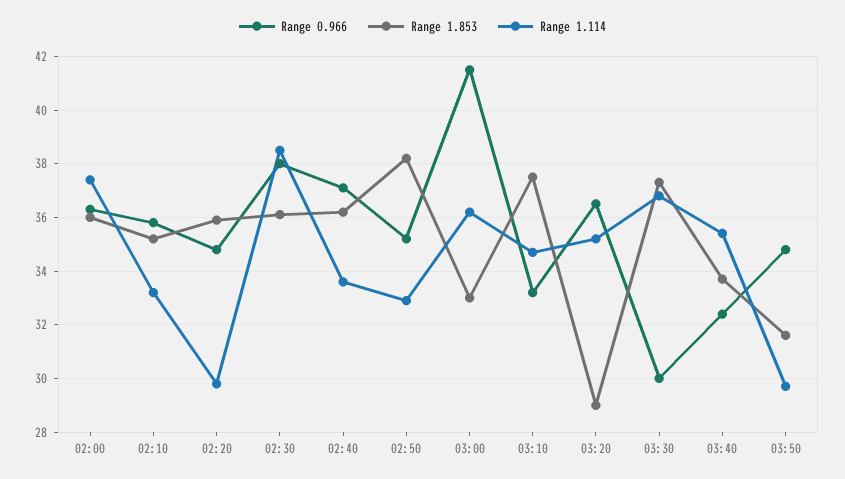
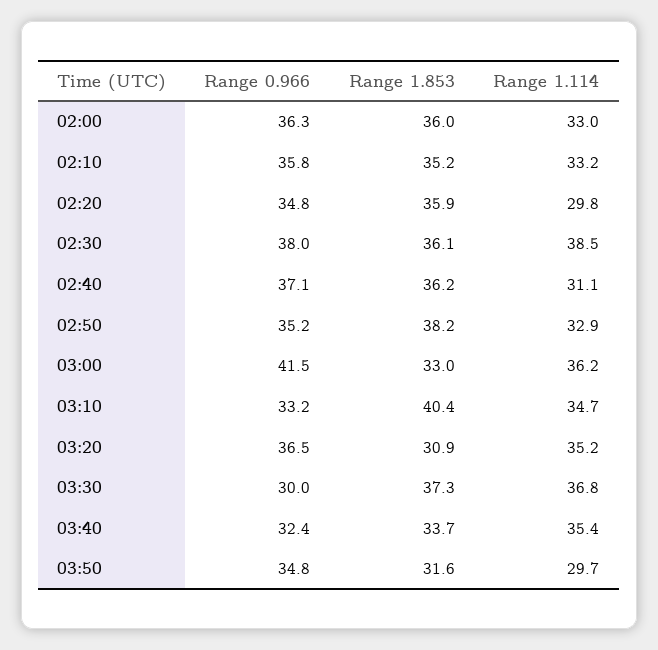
Range 1.114, 02:00: 37.5 -> 33
Range 1.114, 02:40: 33.5 -> 31.1
Range 1.853, 03:10: 37.5 -> 40.4
Range 1.853, 03:20: 29 -> 30.9

